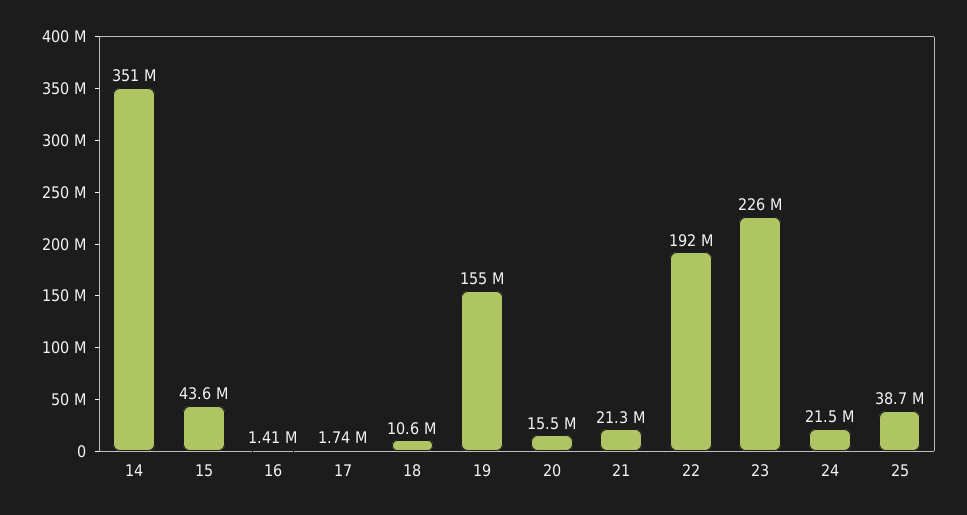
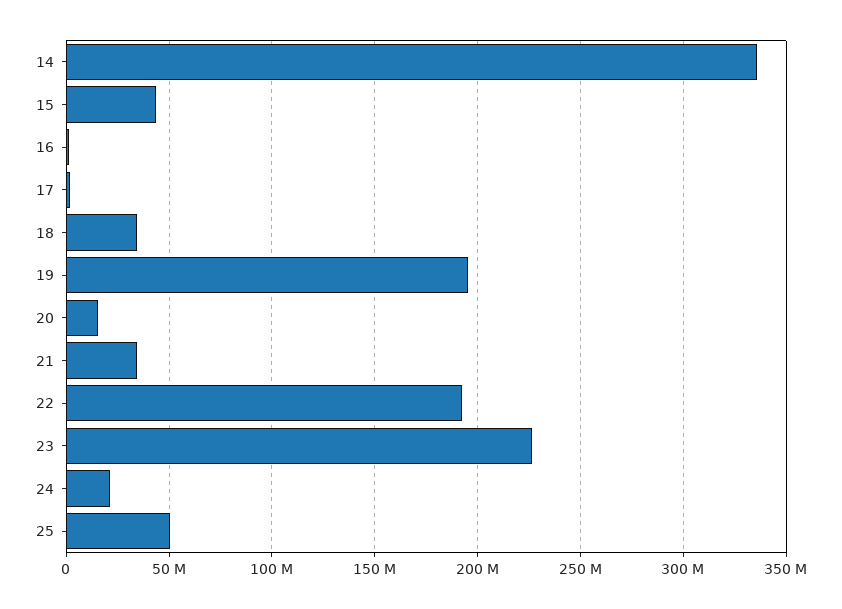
14: 351000000 -> 335000000
18: 10600000 -> 35000000
19: 155000000 -> 195000000
21: 21300000 -> 35000000
25: 38700000 -> 50000000

